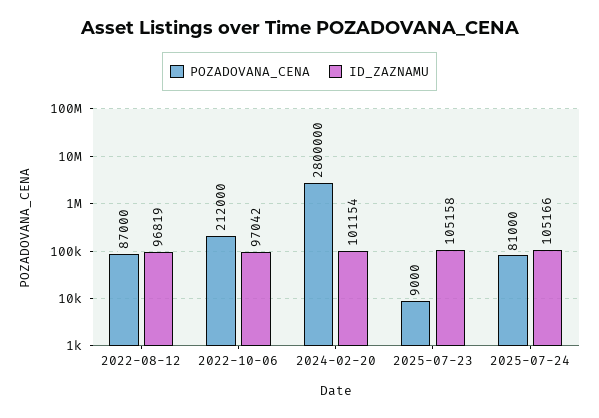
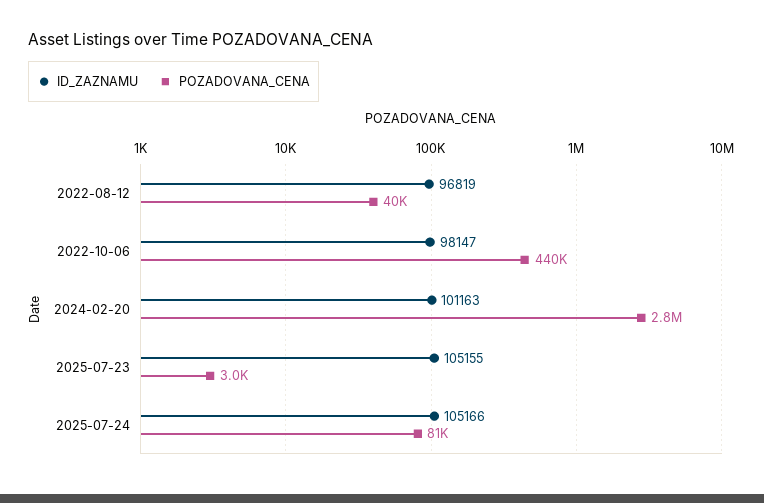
POZADOVANA_CENA, 2022-08-12: 87000 -> 40000
POZADOVANA_CENA, 2022-10-06: 212000 -> 440000
ID_ZAZNAMU, 2022-10-06: 97042 -> 98147
ID_ZAZNAMU, 2024-02-20: 101154 -> 101163
POZADOVANA_CENA, 2025-07-23: 9000 -> 3000
ID_ZAZNAMU, 2025-07-23: 105158 -> 105155

